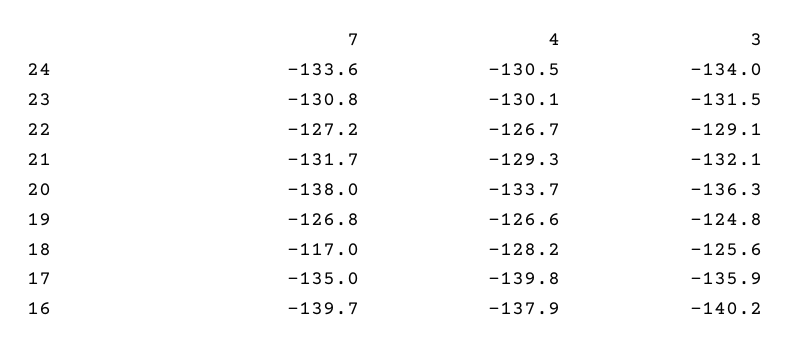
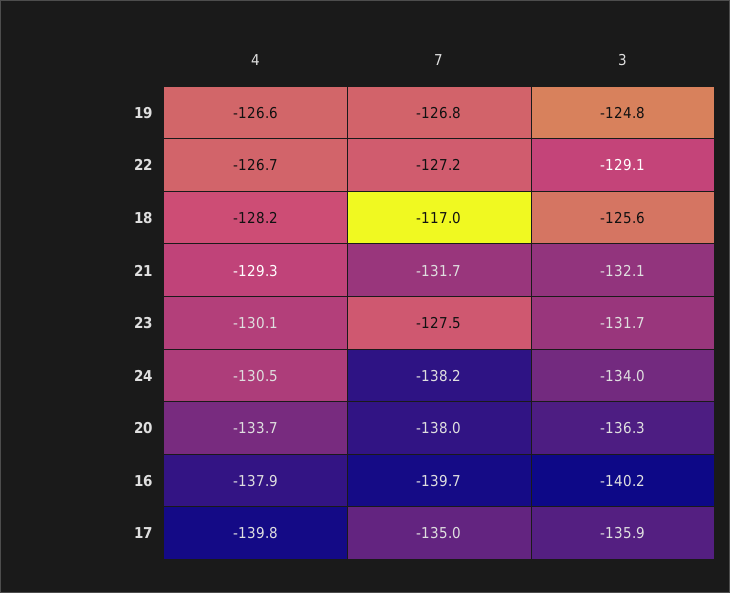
7, 24: -133.6 -> -138.2
7, 23: -130.8 -> -127.5
3, 23: -131.5 -> -131.7

